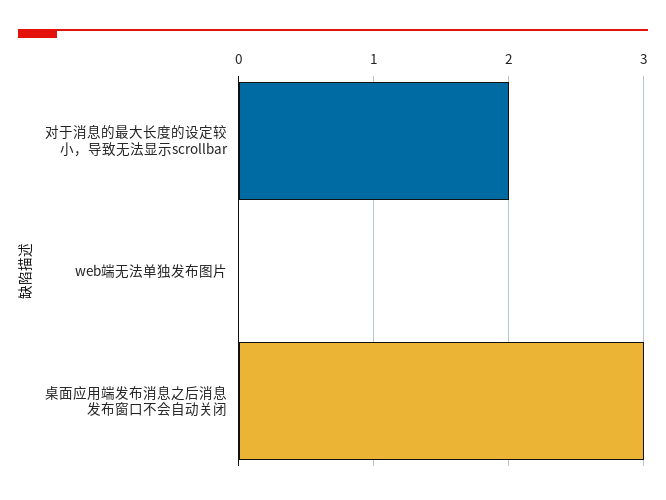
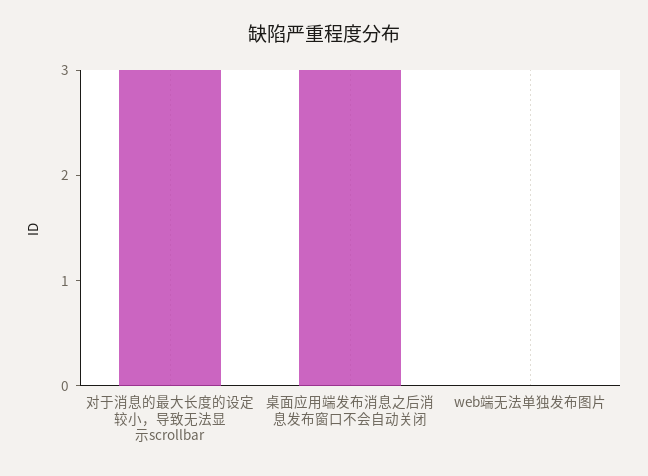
对于消息的最大长度的设定较小，导致无法显示scrollbar: 2 -> 3

